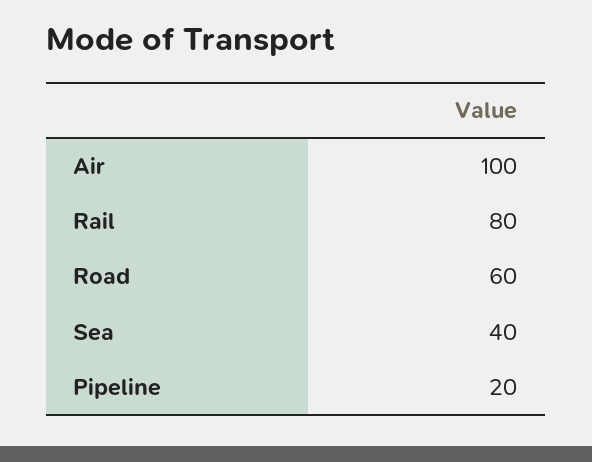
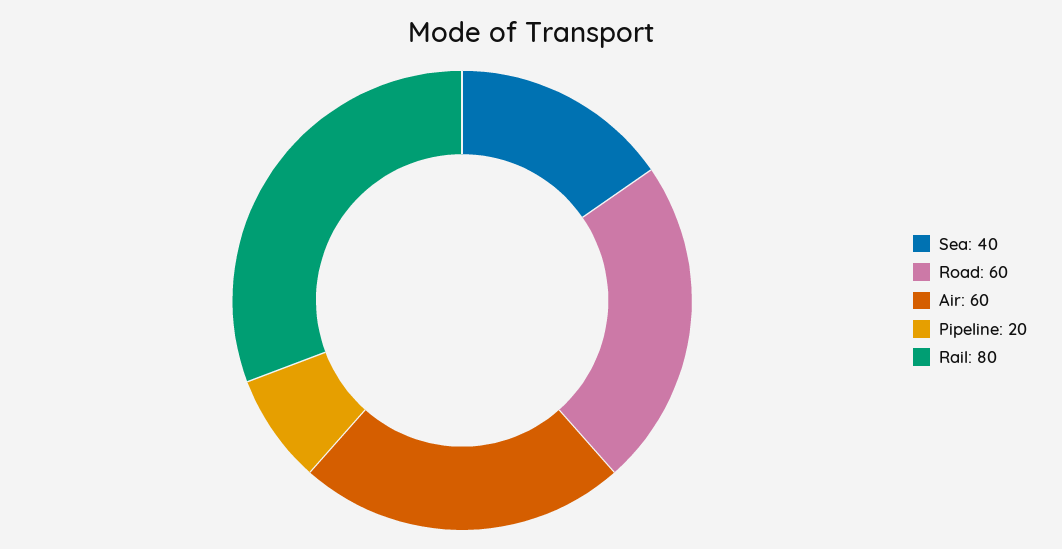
Air: 100 -> 60

